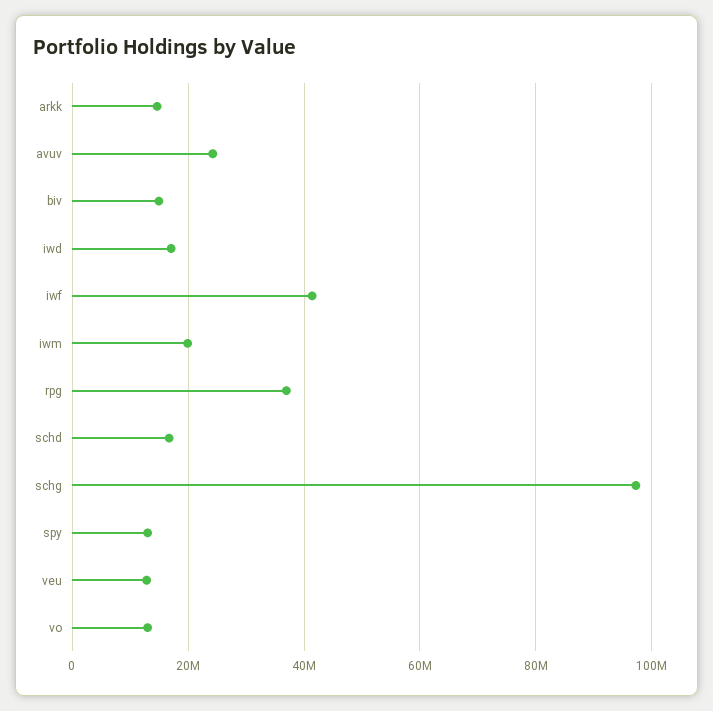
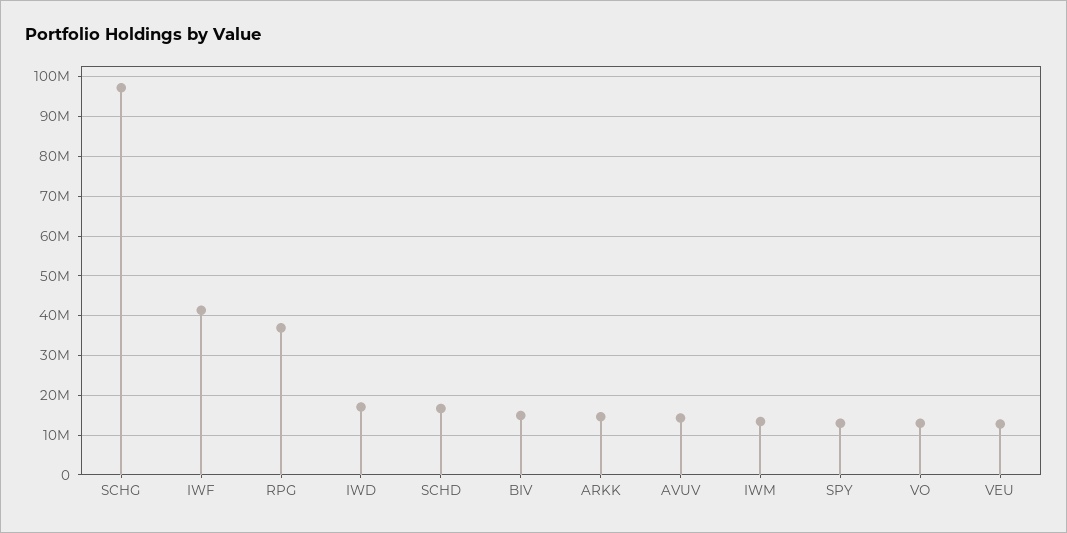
avuv: 24000000 -> 14000000
iwm: 20000000 -> 14000000

